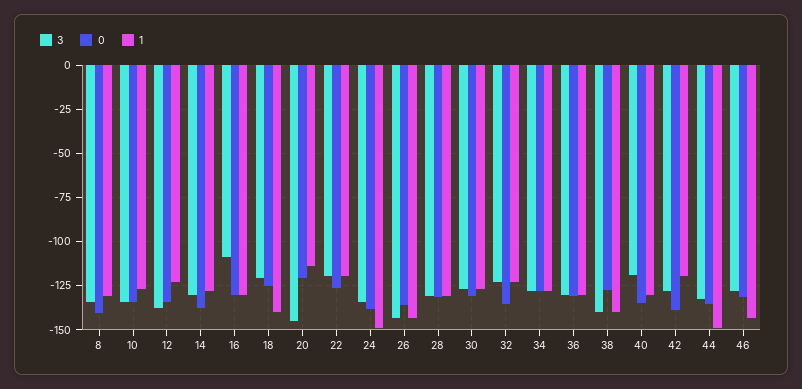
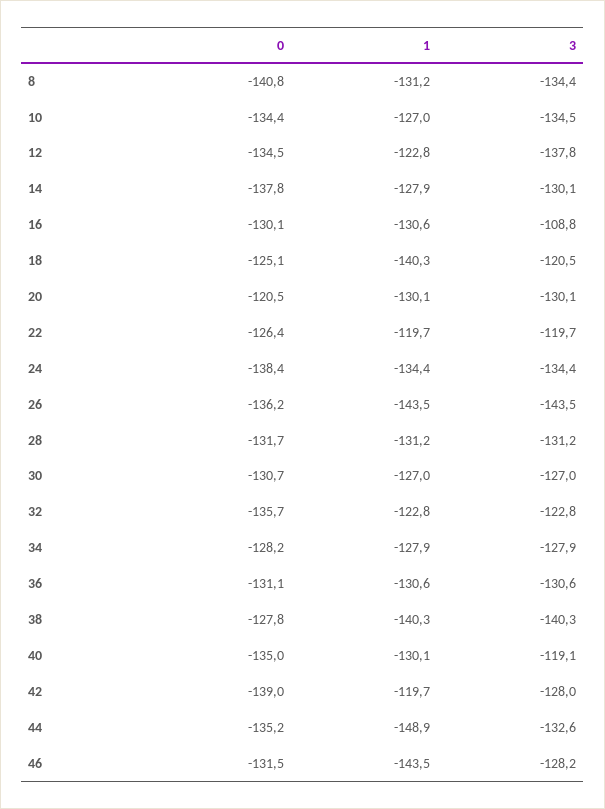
3, 20: -145 -> -130.1
1, 20: -115 -> -130.1
1, 24: -150 -> -134.4

